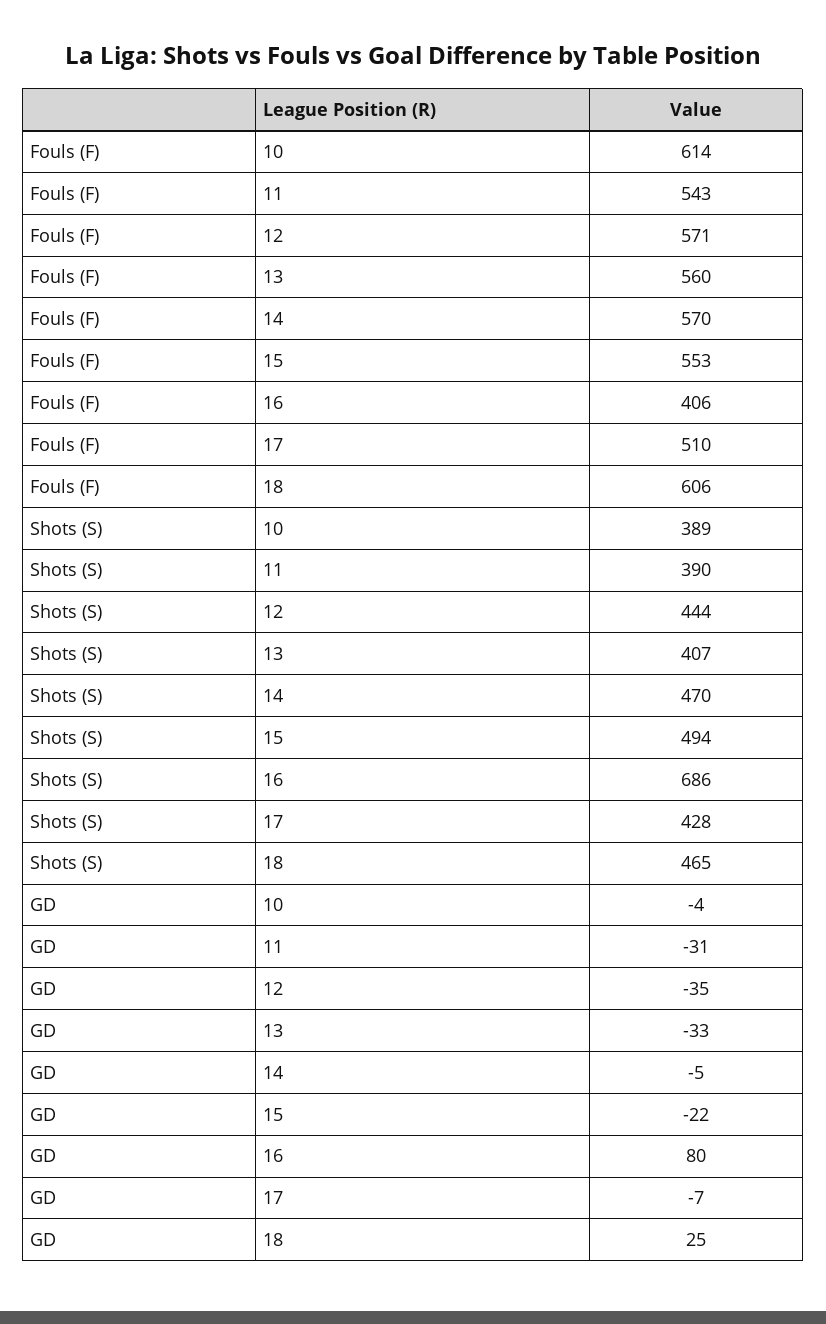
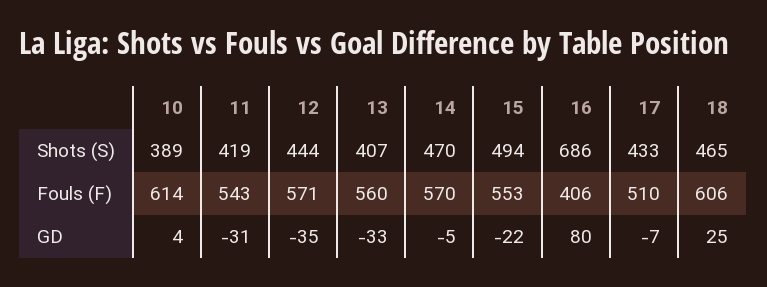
Shots (S), 11: 390 -> 419
Shots (S), 17: 428 -> 433
GD, 10: -4 -> 4

